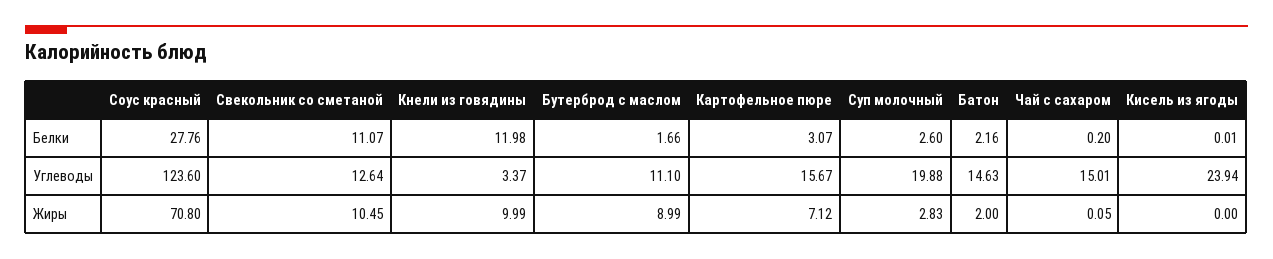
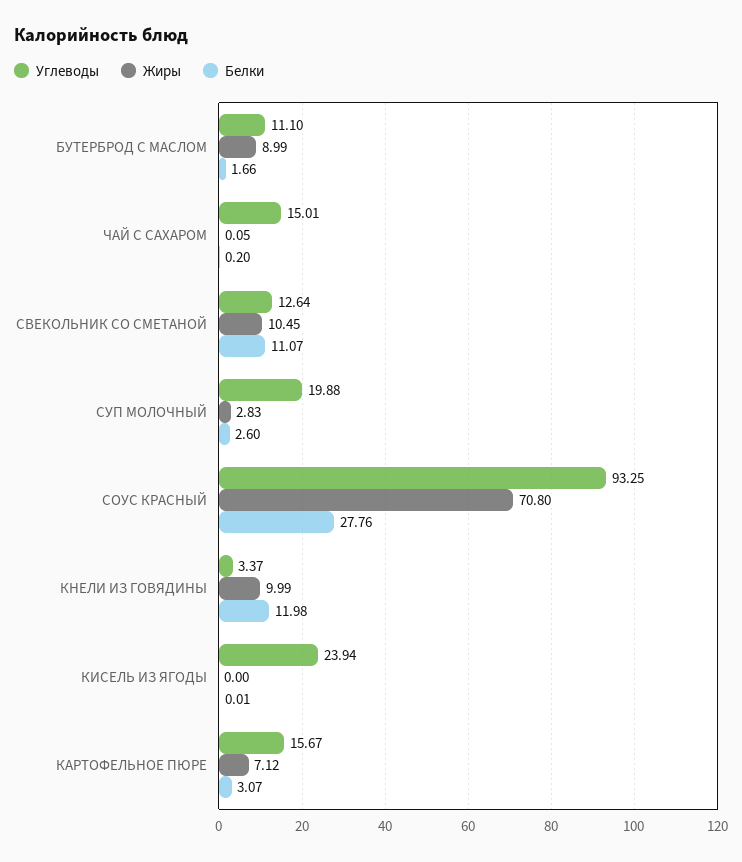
Белки, Батон: 2.16 -> none
Углеводы, Соус красный: 123.6 -> 93.25
Углеводы, Батон: 14.63 -> none
Жиры, Батон: 2 -> none

